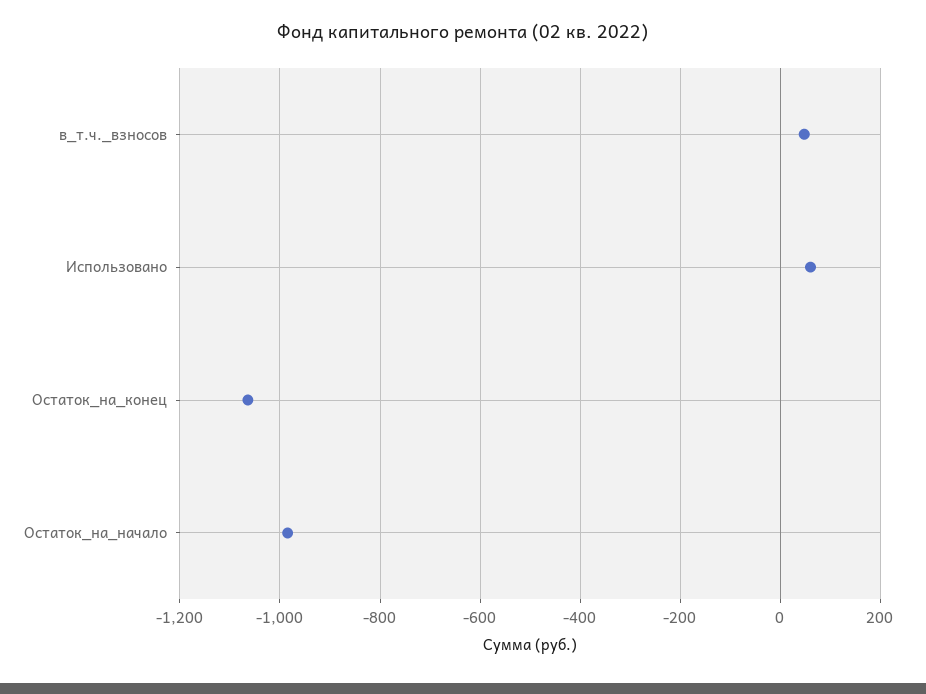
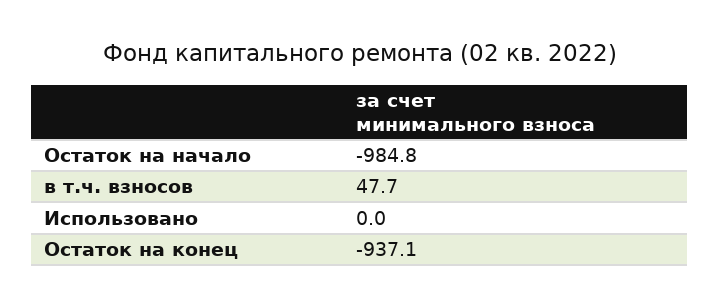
Использовано: 60 -> 0
Остаток_на_конец: -1060 -> -937.1

